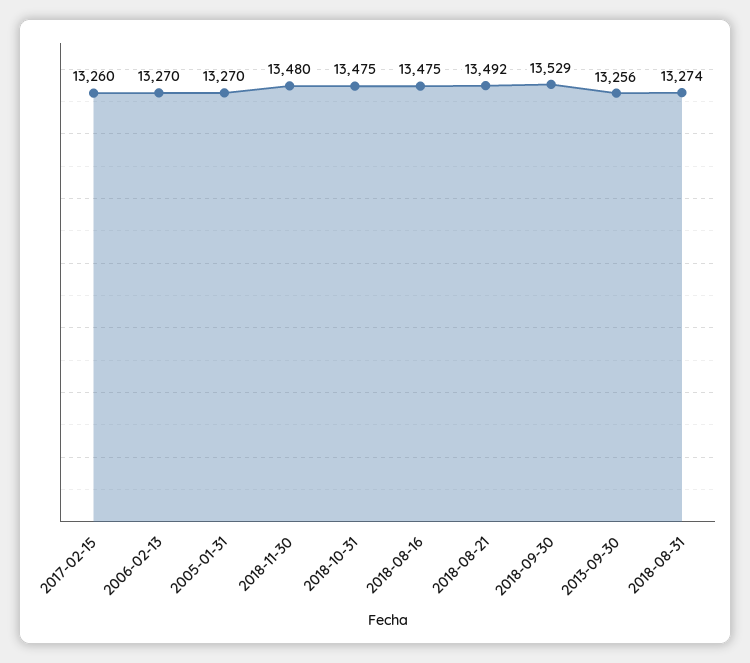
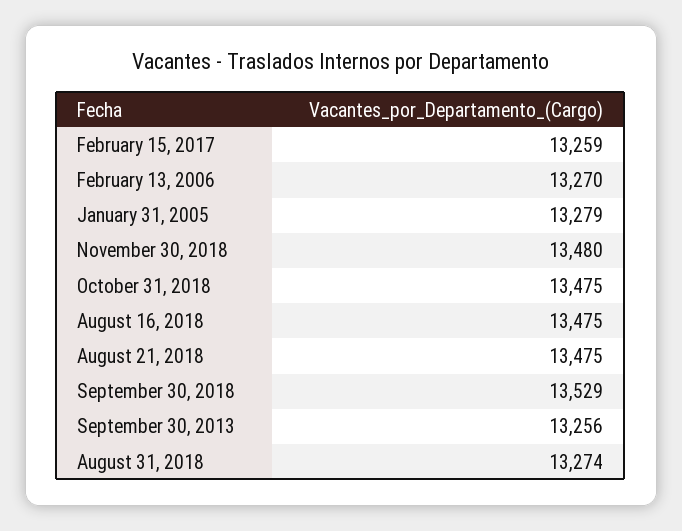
2017-02-15: 13260 -> 13259
2005-01-31: 13270 -> 13279
2018-08-21: 13492 -> 13475

